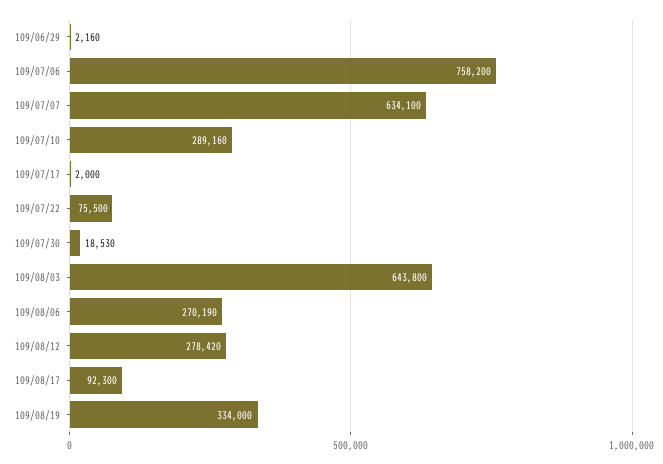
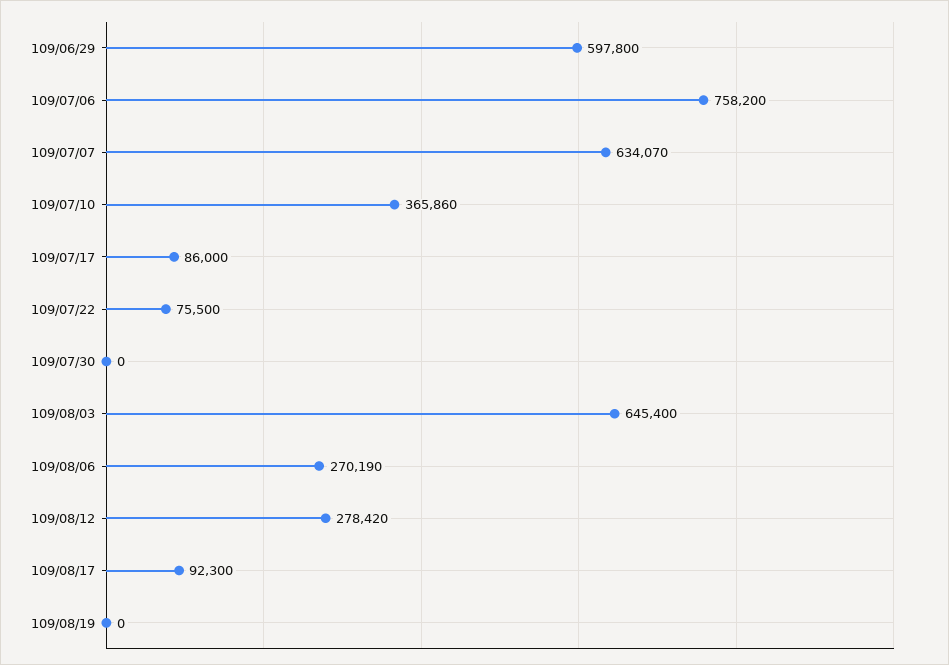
109/06/29: 2160 -> 597800
109/07/07: 634100 -> 634070
109/07/10: 289160 -> 365860
109/07/17: 2000 -> 86000
109/07/30: 18530 -> 0
109/08/03: 643800 -> 645400
109/08/19: 334000 -> 0

